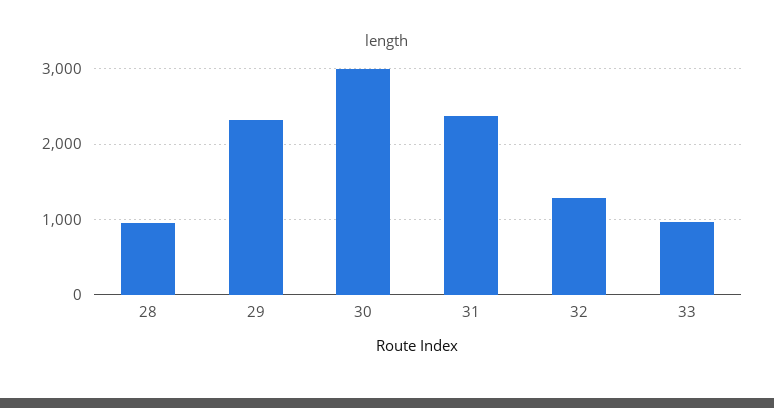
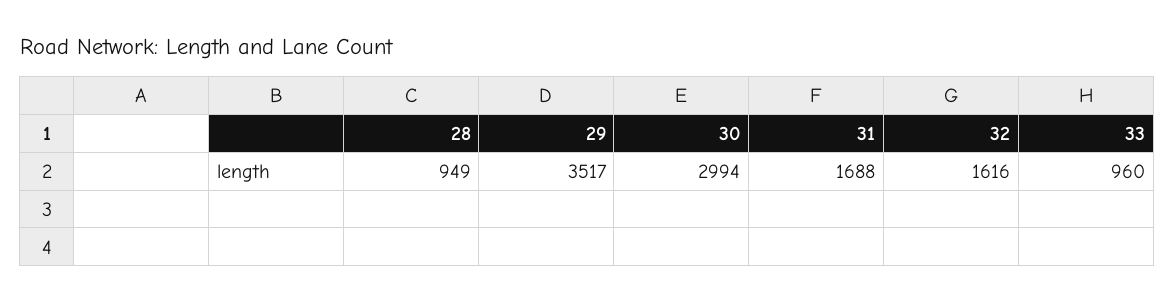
29: 2300 -> 3517
31: 2400 -> 1688
32: 1300 -> 1616

